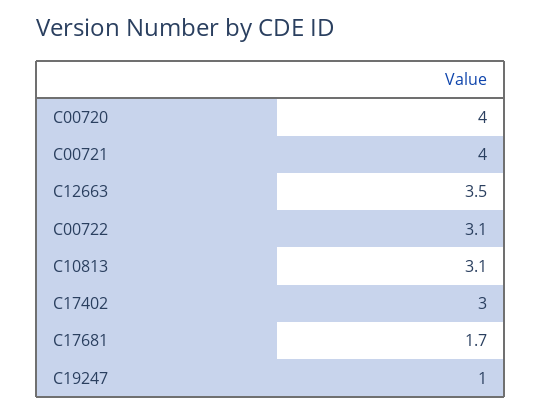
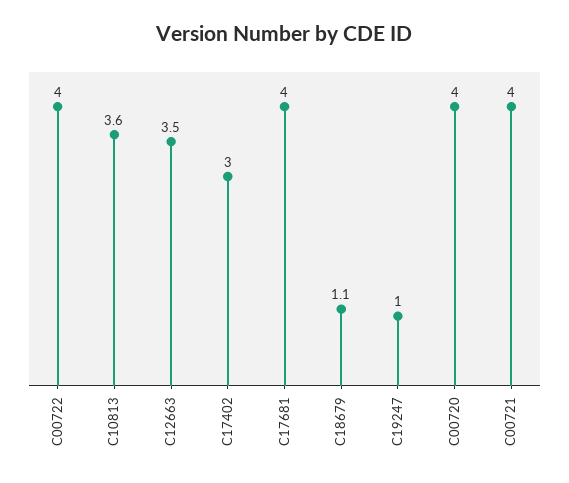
C00722: 3.1 -> 4
C10813: 3.1 -> 3.6
C17681: 1.7 -> 4
C18679: none -> 1.1

